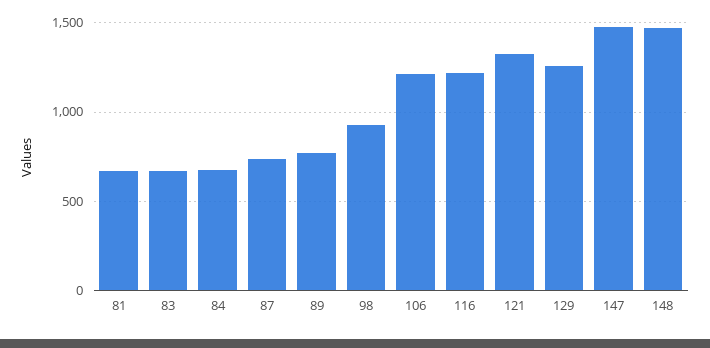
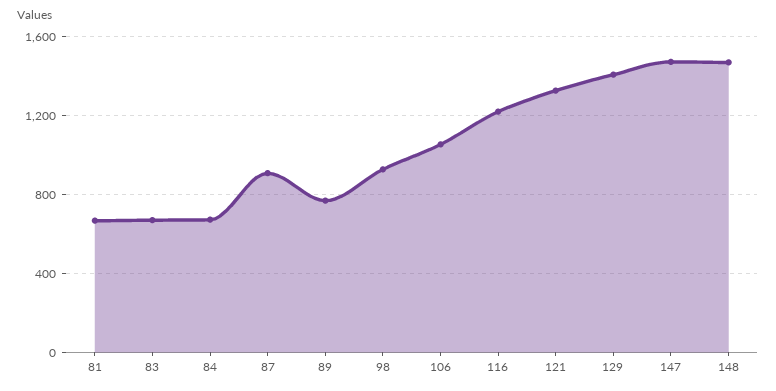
87: 750 -> 900
106: 1200 -> 1050
129: 1250 -> 1400

